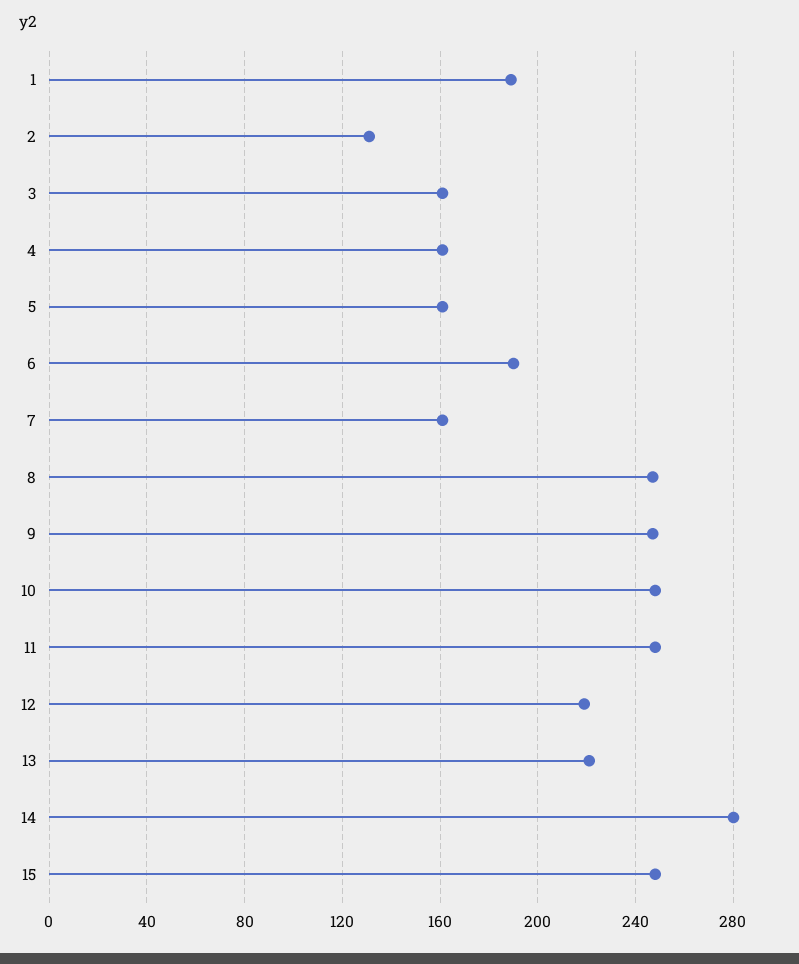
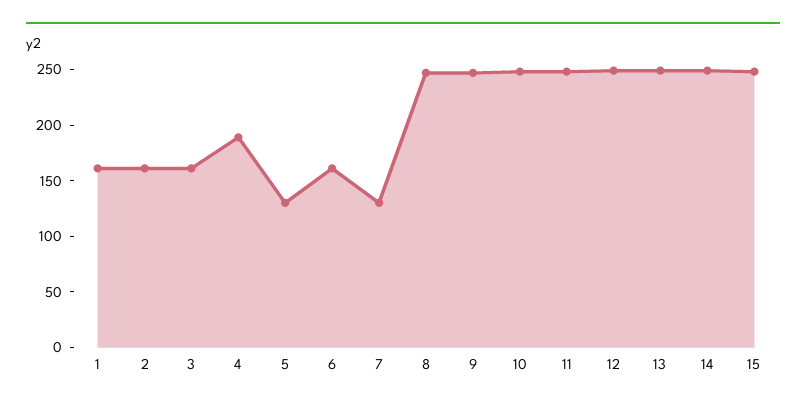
1: 190 -> 160
2: 130 -> 160
4: 160 -> 190
5: 160 -> 130
6: 190 -> 160
7: 160 -> 130
12: 220 -> 250
13: 220 -> 250
14: 280 -> 250

